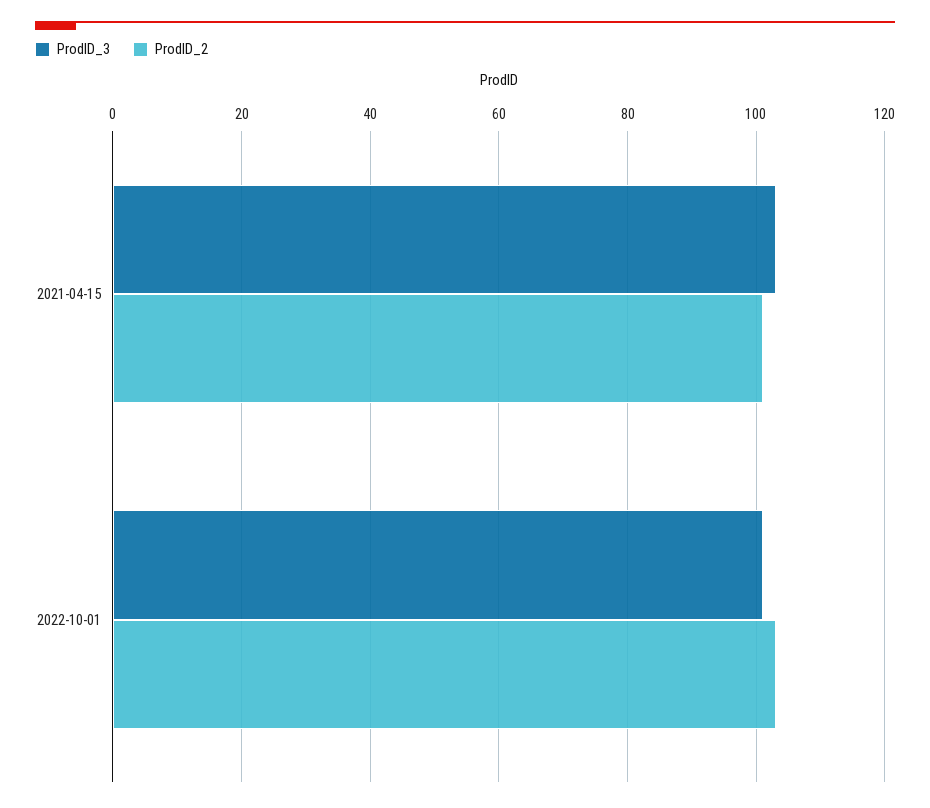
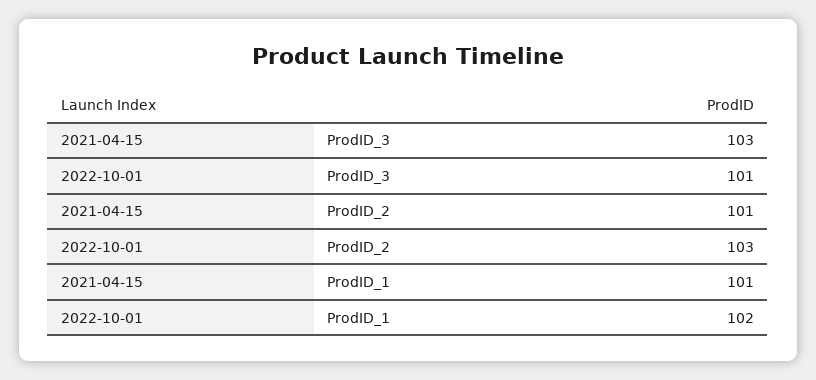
ProdID_1, 2021-04-15: none -> 101
ProdID_1, 2022-10-01: none -> 102

